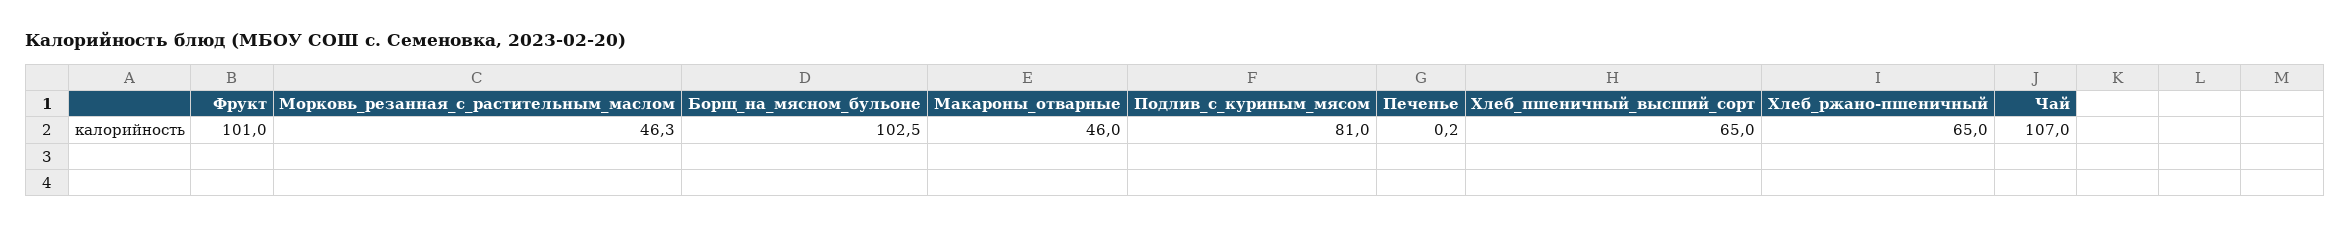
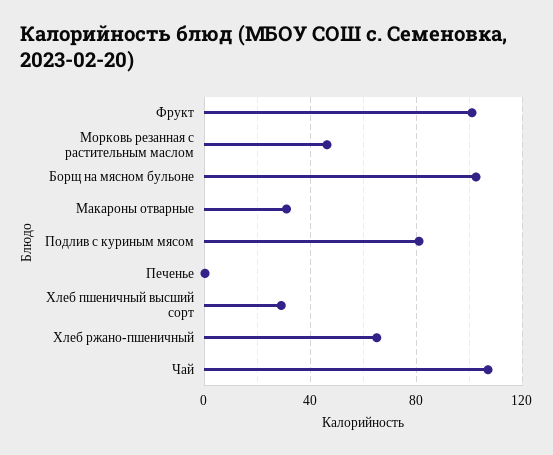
Макароны_отварные: 46 -> 30
Хлеб_пшеничный_высший_сорт: 65 -> 30

